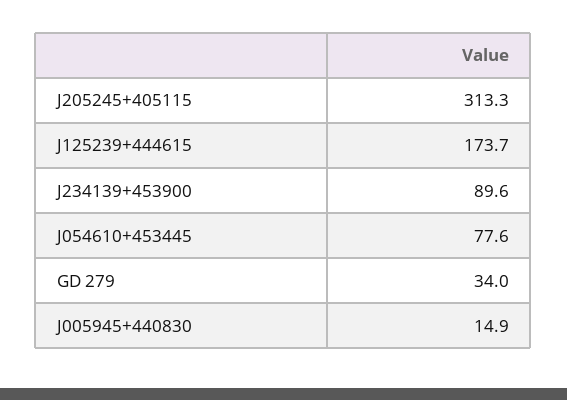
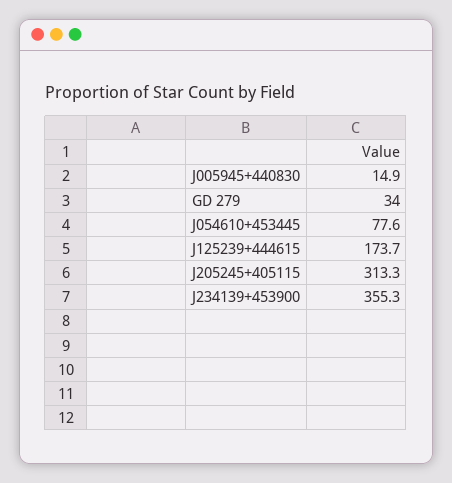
J234139+453900: 89.6 -> 355.3

